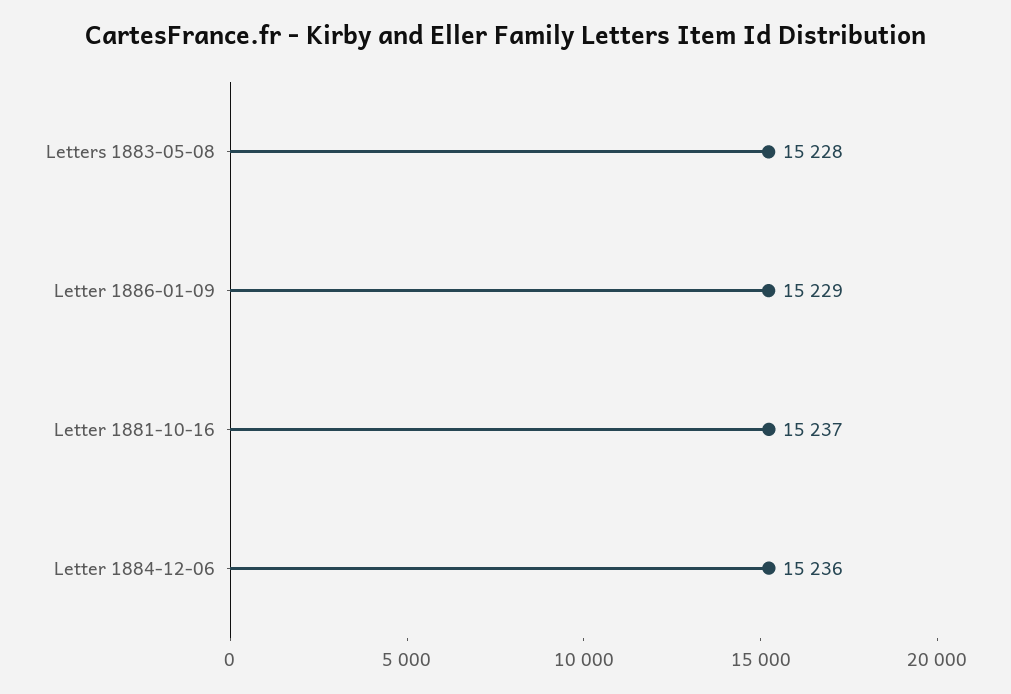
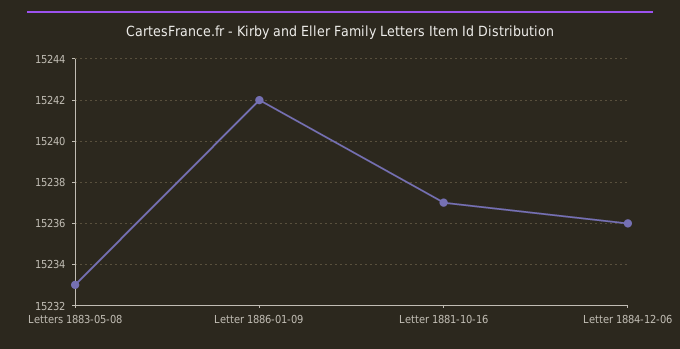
Letters 1883-05-08: 15228 -> 15233
Letter 1886-01-09: 15229 -> 15242

